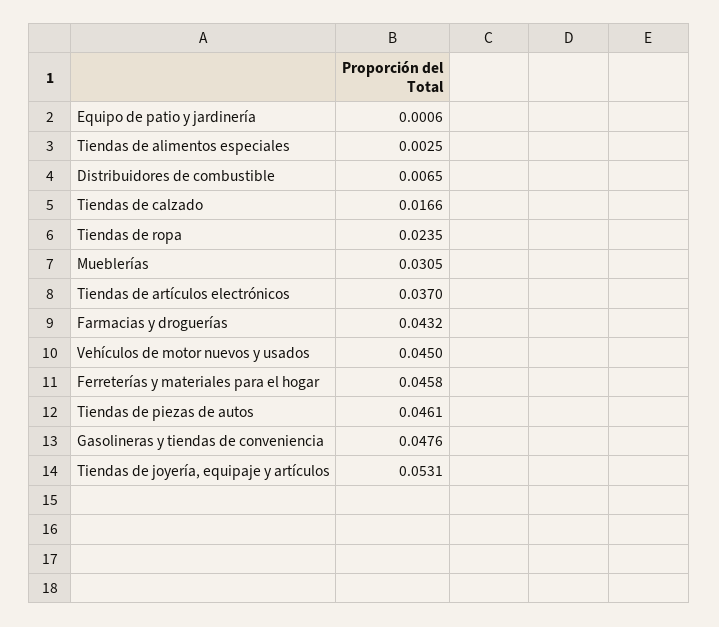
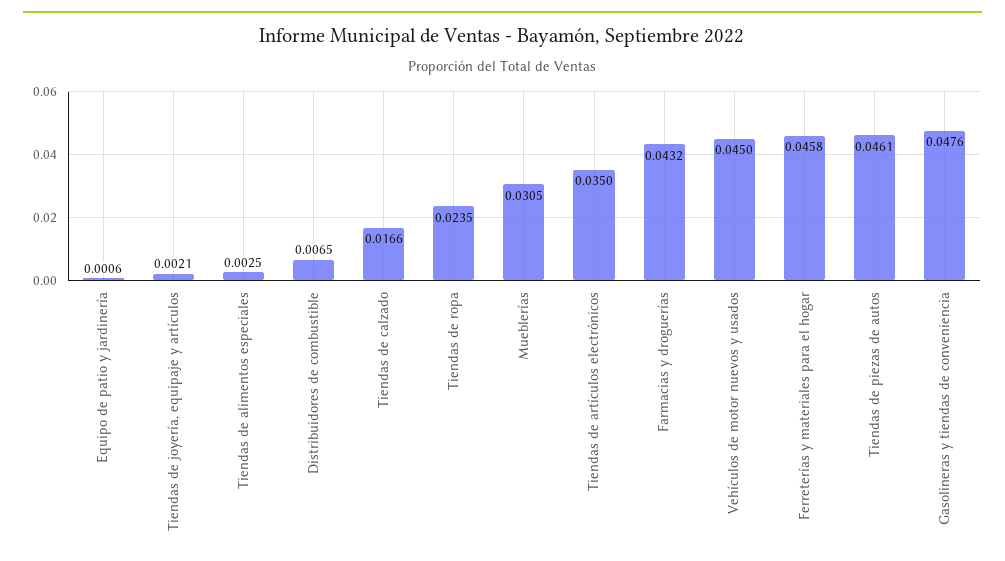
Tiendas de artículos electrónicos: 0.037 -> 0.035
Tiendas de joyería, equipaje y artículos: 0.0531 -> 0.0021

